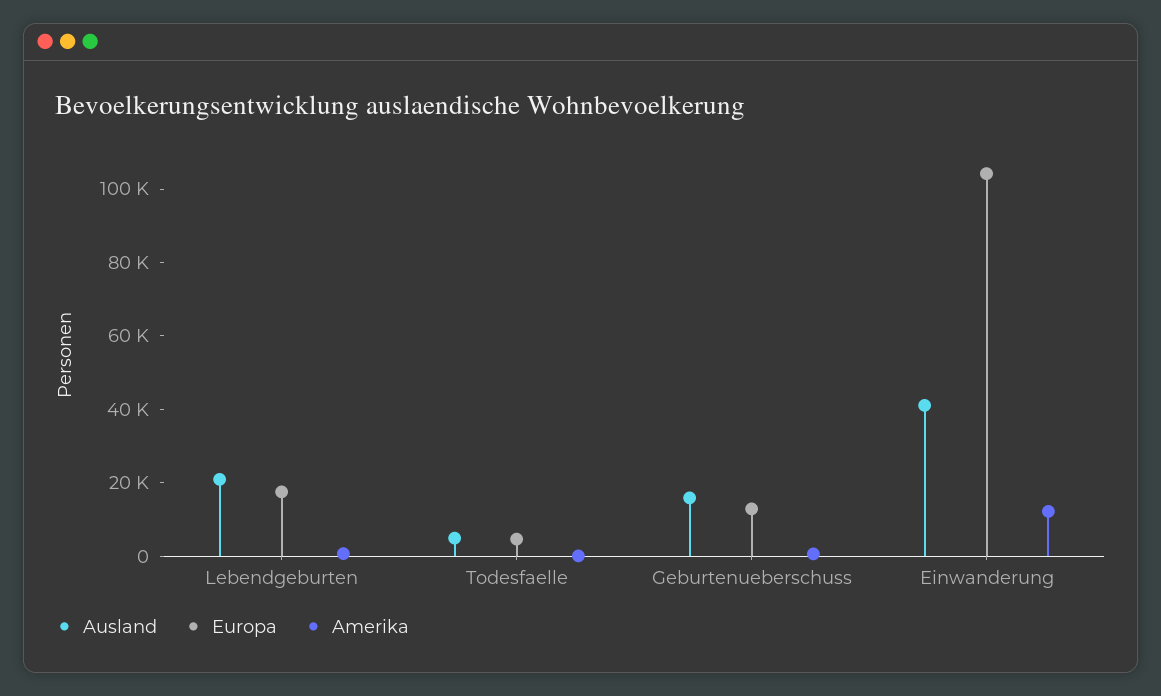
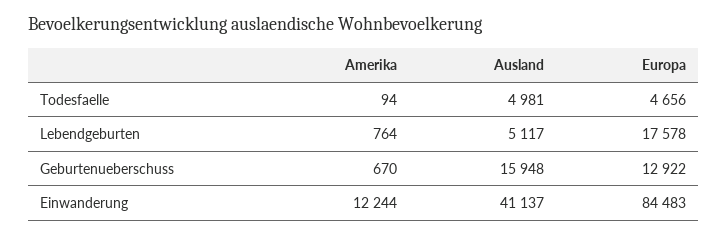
Ausland, Lebendgeburten: 20000 -> 5117
Europa, Einwanderung: 105000 -> 84483

